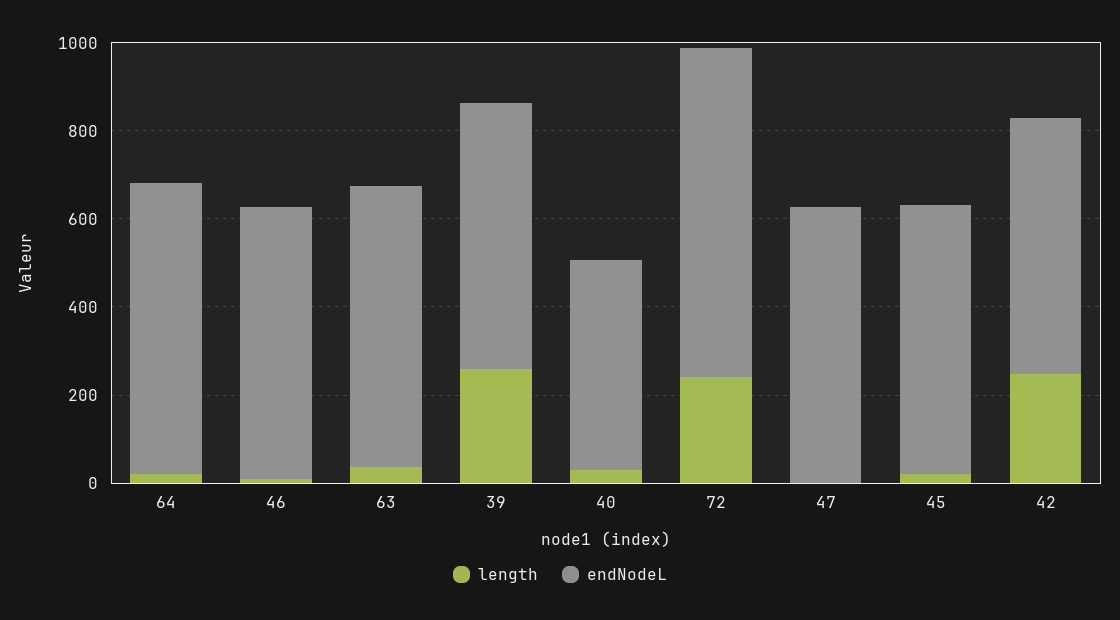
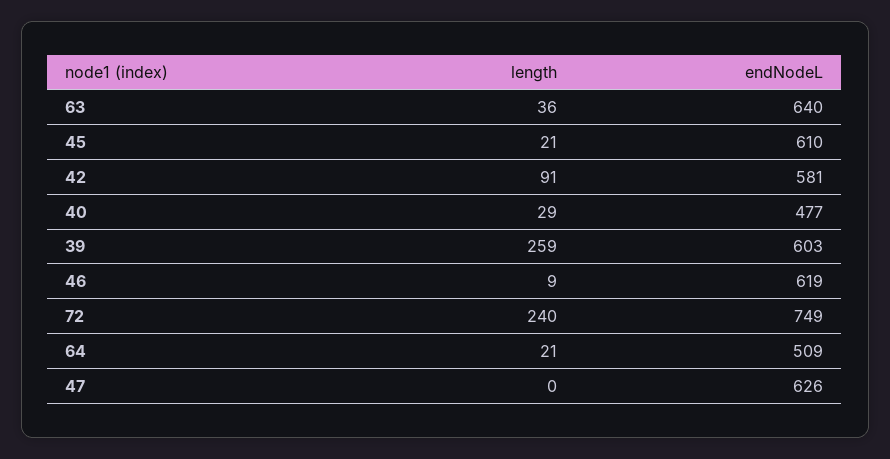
endNodeL, 64: 650 -> 509
length, 42: 250 -> 91

